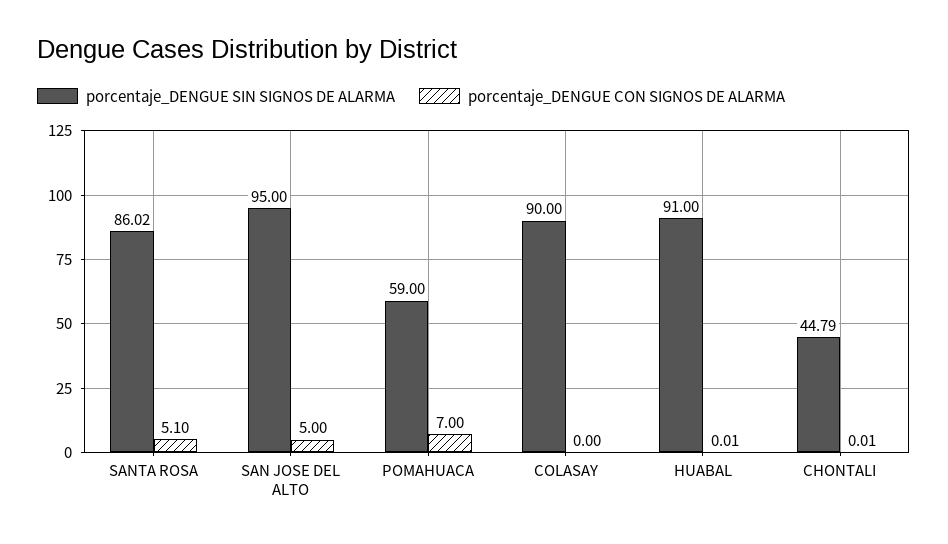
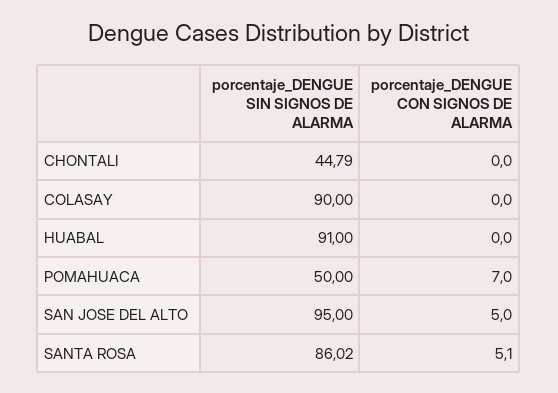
porcentaje_DENGUE SIN SIGNOS DE ALARMA, POMAHUACA: 59 -> 50
porcentaje_DENGUE CON SIGNOS DE ALARMA, HUABAL: 0.01 -> 0
porcentaje_DENGUE CON SIGNOS DE ALARMA, CHONTALI: 0.01 -> 0

